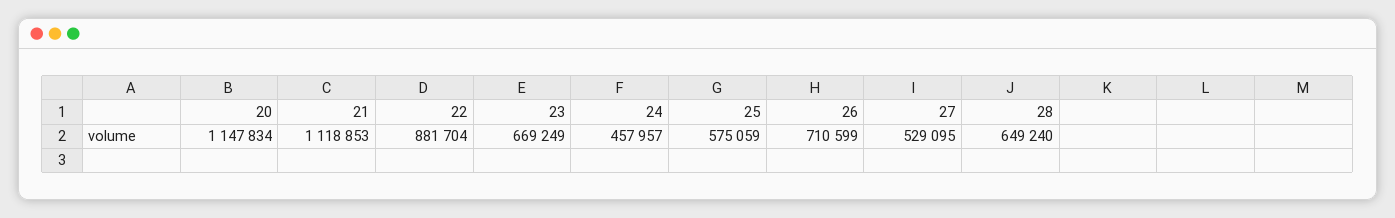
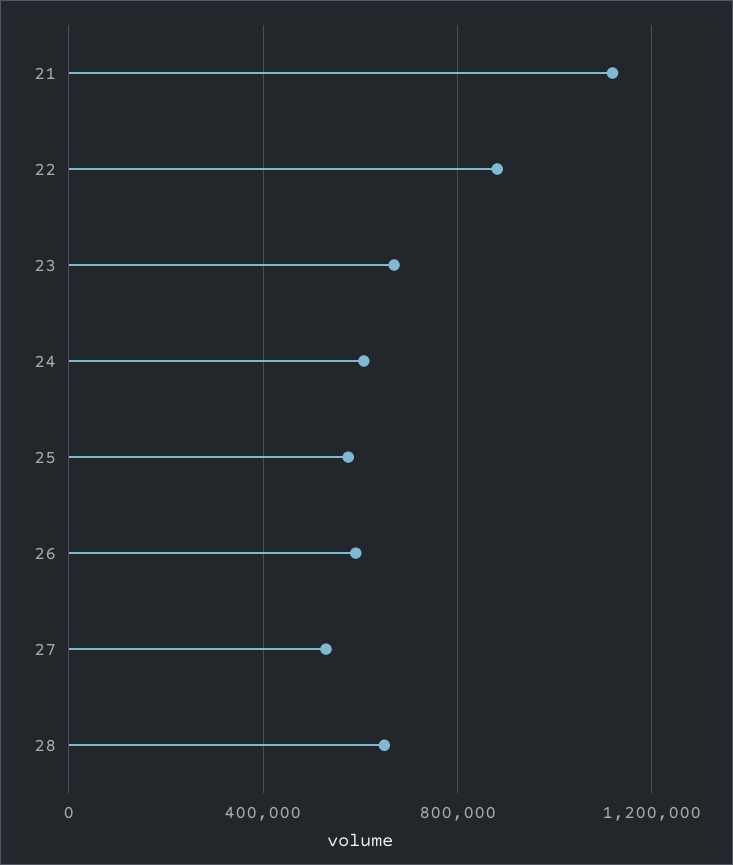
20: 1147834 -> none
24: 457957 -> 600000
26: 710599 -> 600000

